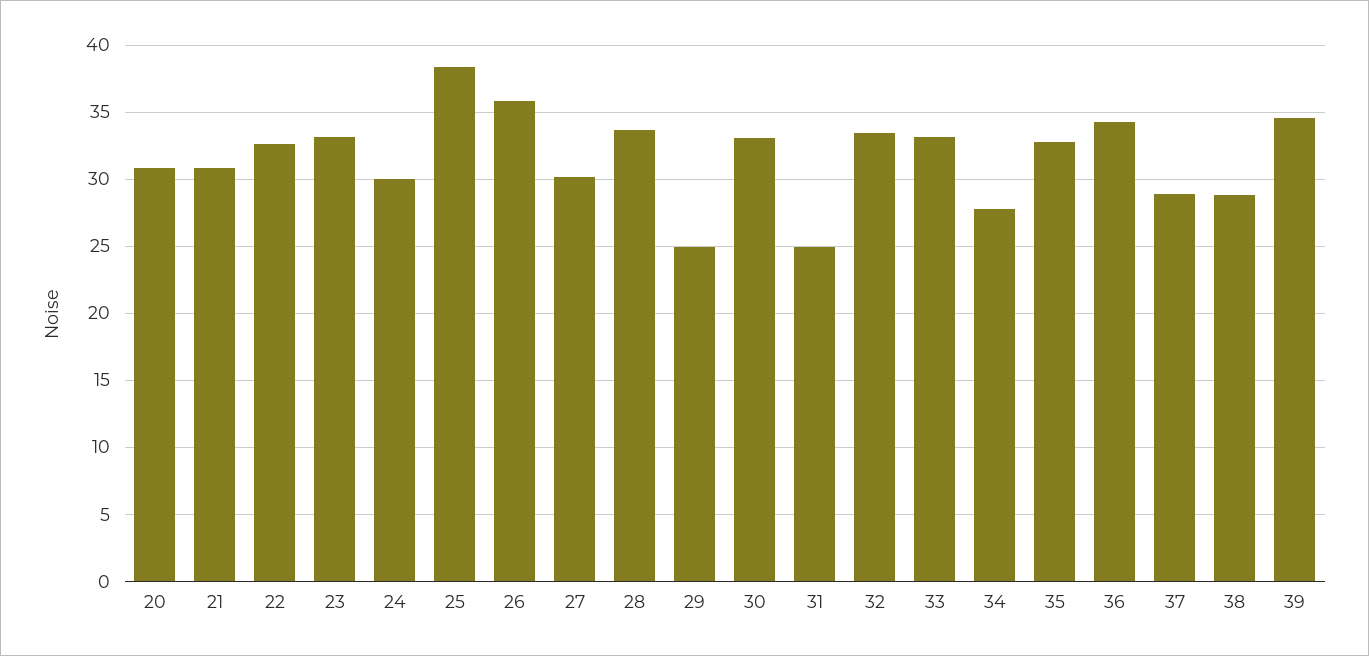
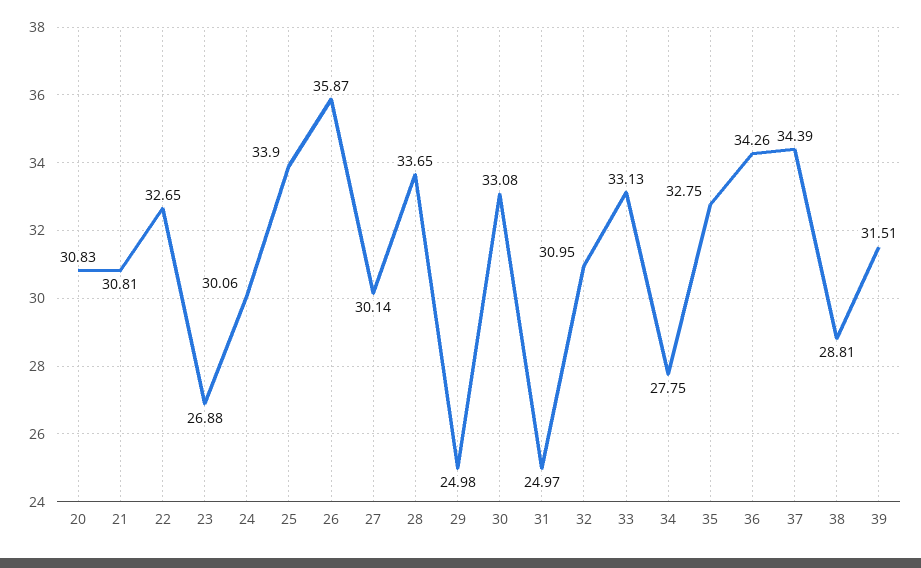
23: 33 -> 26.88
25: 38.5 -> 33.9
32: 33.5 -> 30.95
37: 29 -> 34.39
39: 34.5 -> 31.51

